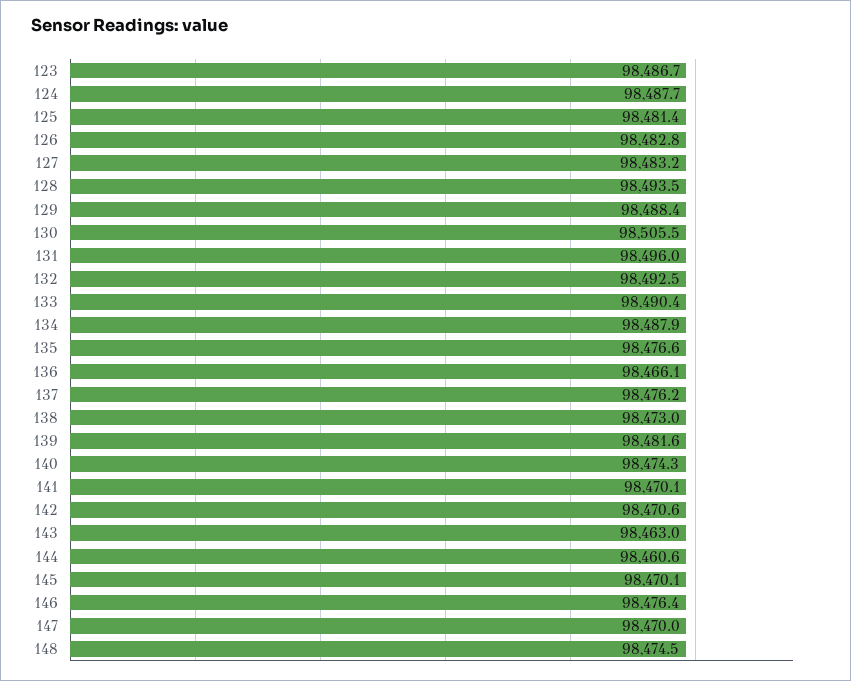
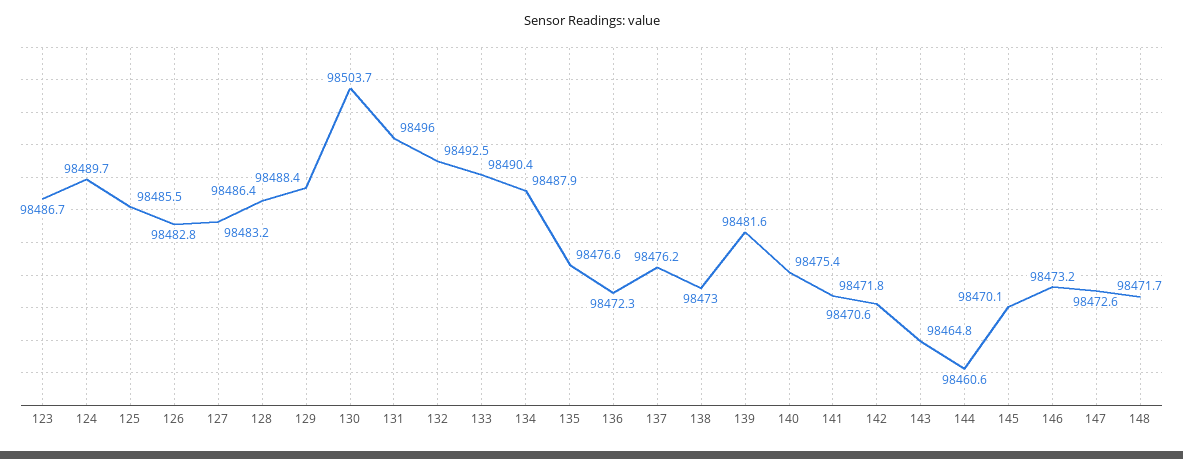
124: 98487.7 -> 98489.7
125: 98481.4 -> 98485.5
128: 98493.5 -> 98486.4
130: 98505.5 -> 98503.7
136: 98466.1 -> 98472.3
140: 98474.3 -> 98475.4
141: 98470.1 -> 98471.8
143: 98463 -> 98464.8
146: 98476.4 -> 98473.2
147: 98470 -> 98472.6
148: 98474.5 -> 98471.7

